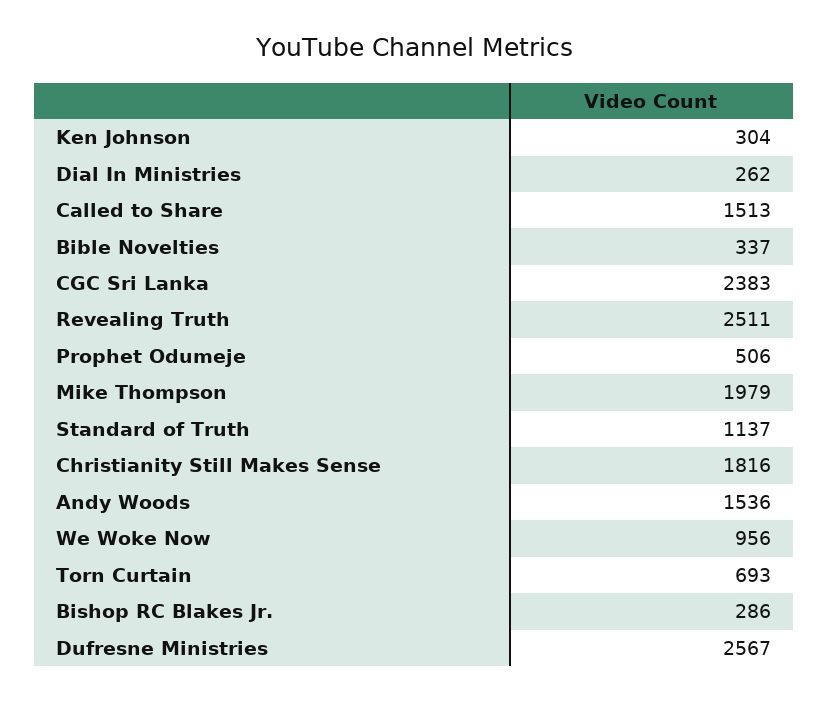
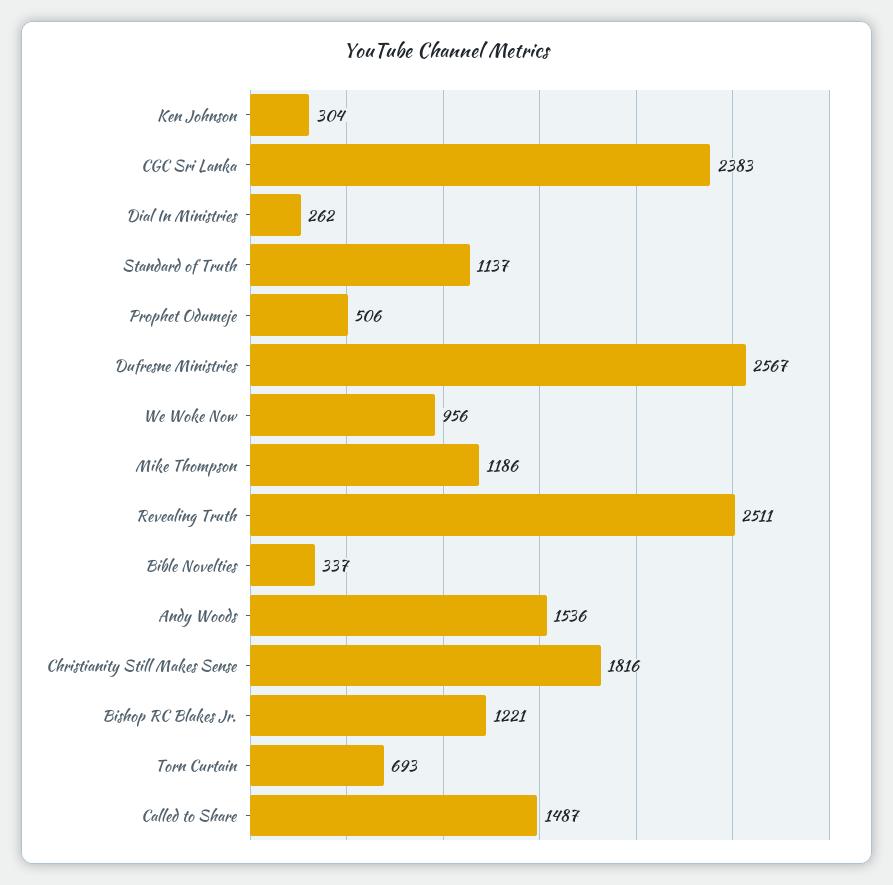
Called to Share: 1513 -> 1487
Mike Thompson: 1979 -> 1186
Bishop RC Blakes Jr.: 286 -> 1221

